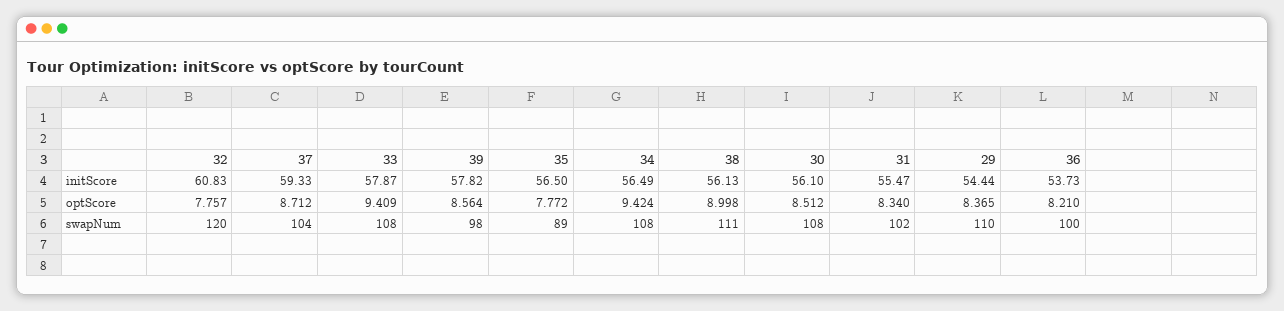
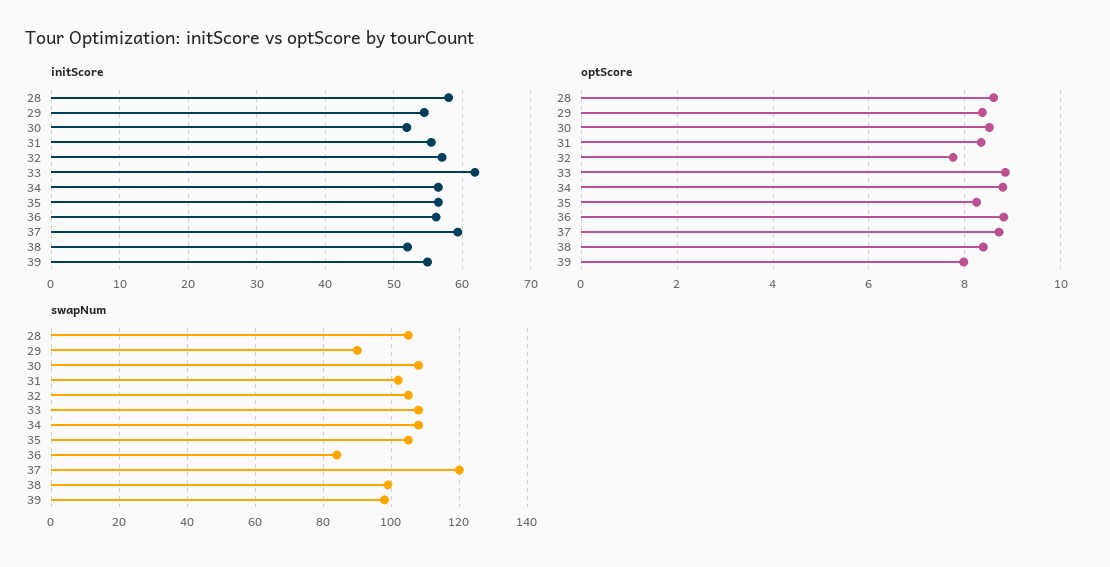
initScore, 32: 60.83 -> 57
initScore, 33: 57.87 -> 62
initScore, 39: 57.82 -> 55
initScore, 38: 56.13 -> 52
initScore, 30: 56.1 -> 52
initScore, 36: 53.73 -> 56
optScore, 33: 9.409 -> 8.8
optScore, 39: 8.564 -> 8
optScore, 35: 7.772 -> 8.2
optScore, 34: 9.424 -> 8.8
optScore, 38: 8.998 -> 8.4
optScore, 36: 8.21 -> 8.8
swapNum, 32: 120 -> 105
swapNum, 37: 104 -> 120
swapNum, 35: 89 -> 105
swapNum, 38: 111 -> 100
swapNum, 29: 110 -> 90
swapNum, 36: 100 -> 85
initScore, 28: none -> 58
optScore, 28: none -> 8.6
swapNum, 28: none -> 105

